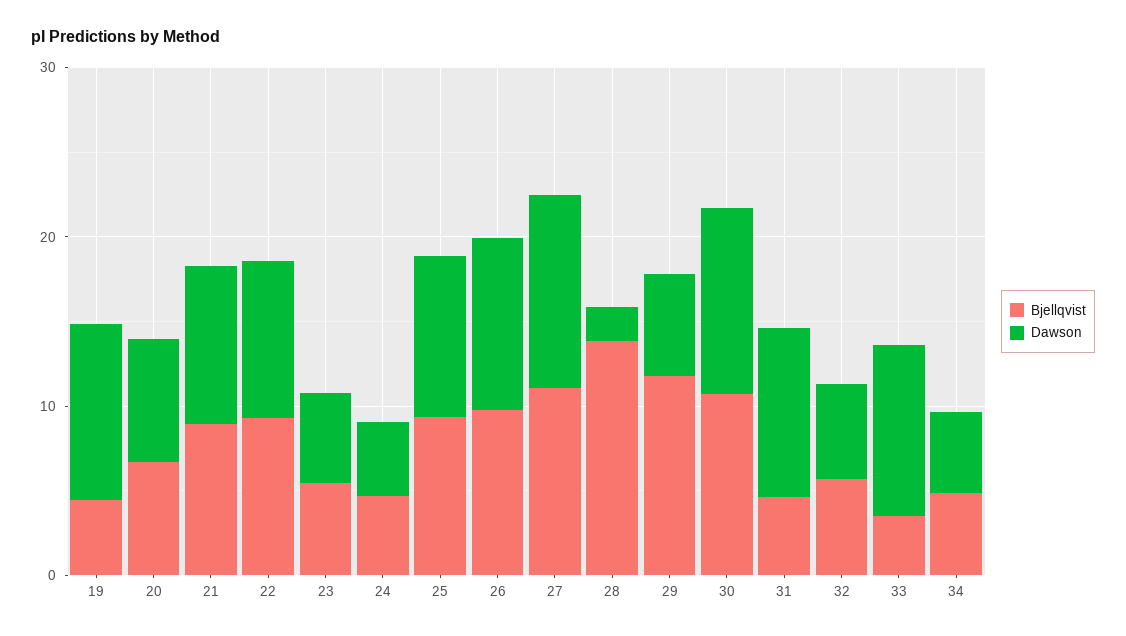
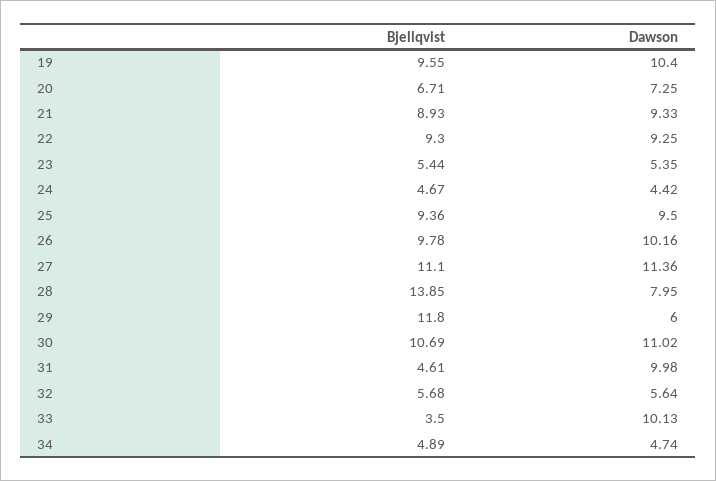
Bjellqvist, 19: 4 -> 9.55
Dawson, 28: 2 -> 7.95

